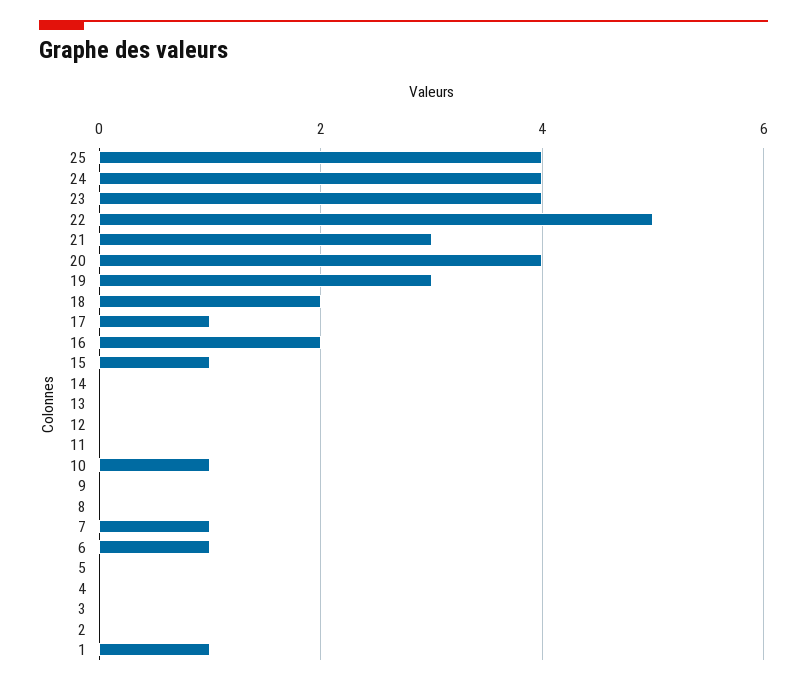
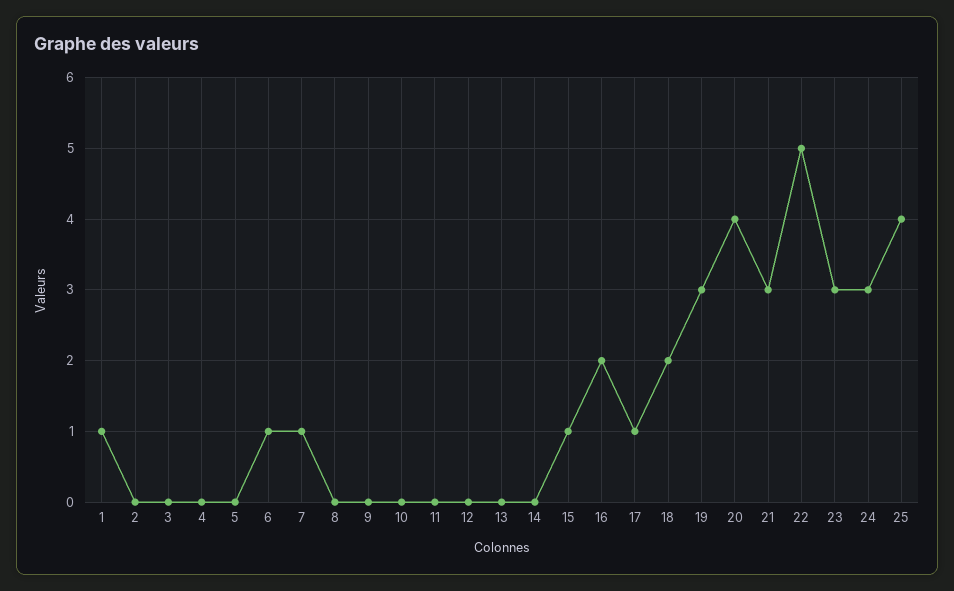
24: 4 -> 3
23: 4 -> 3
10: 1 -> 0

